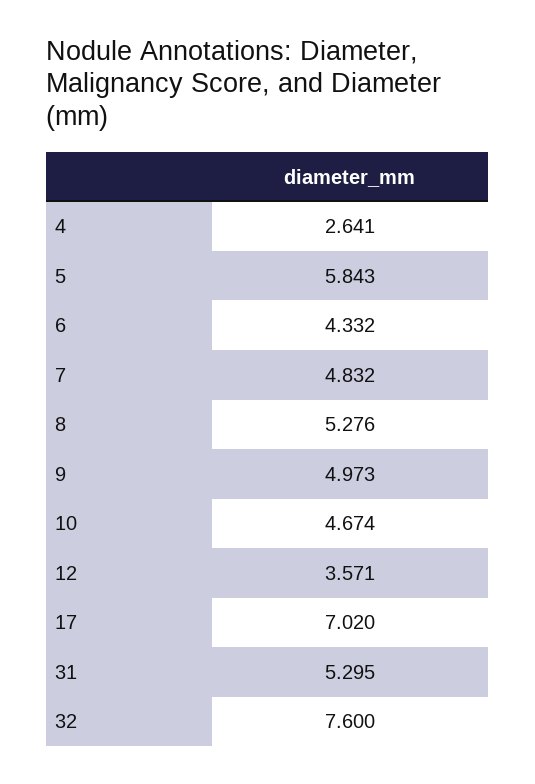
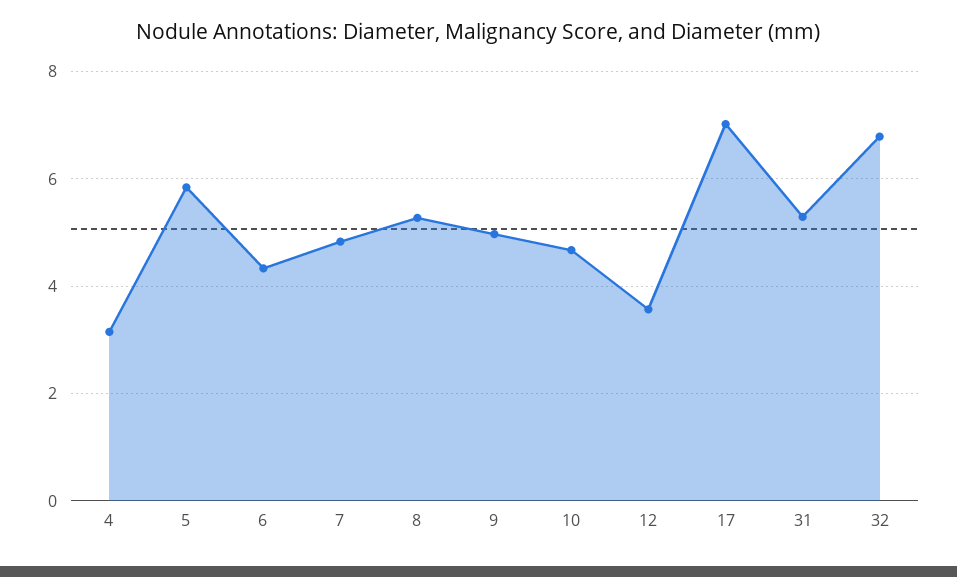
4: 2.641 -> 3.2
32: 7.6 -> 6.8

